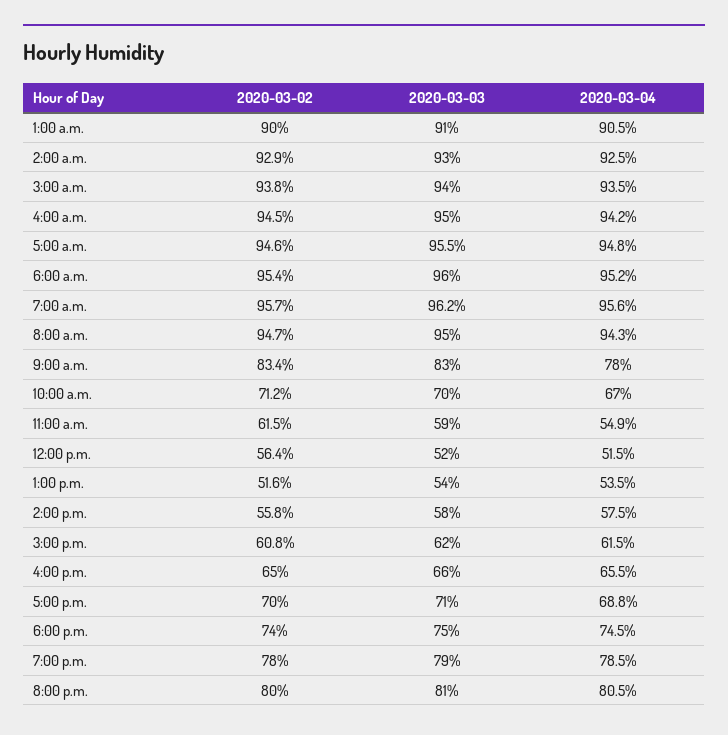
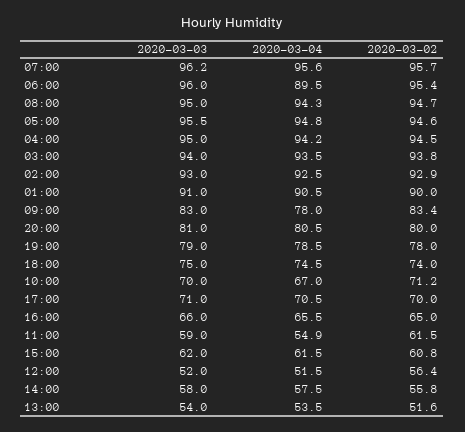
2020-03-04, 6:00 a.m.: 95.2 -> 89.5
2020-03-04, 5:00 p.m.: 68.8 -> 70.5

